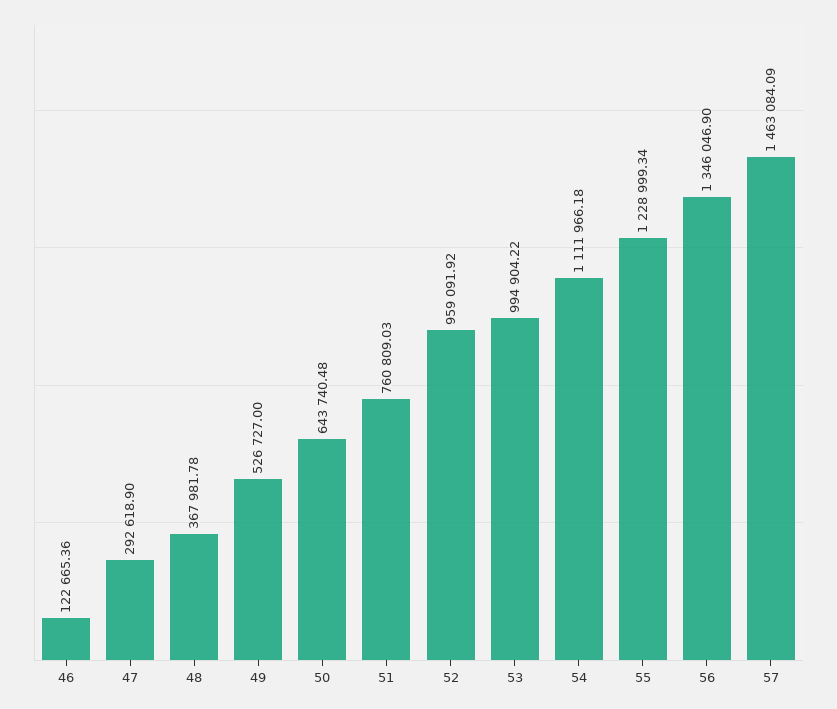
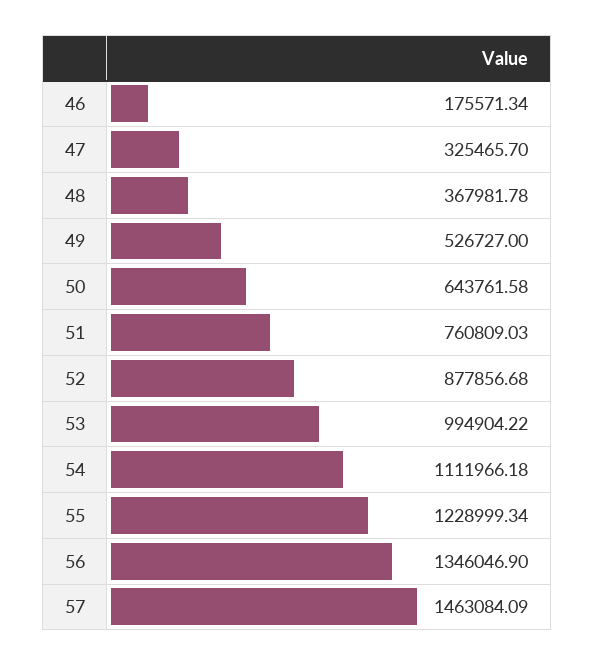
46: 122665.36 -> 175571.34
47: 292618.9 -> 325465.7
50: 643740.48 -> 643761.58
52: 959091.92 -> 877856.68

